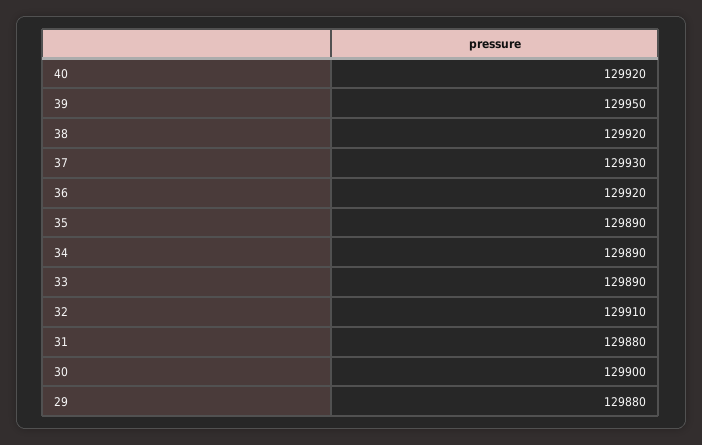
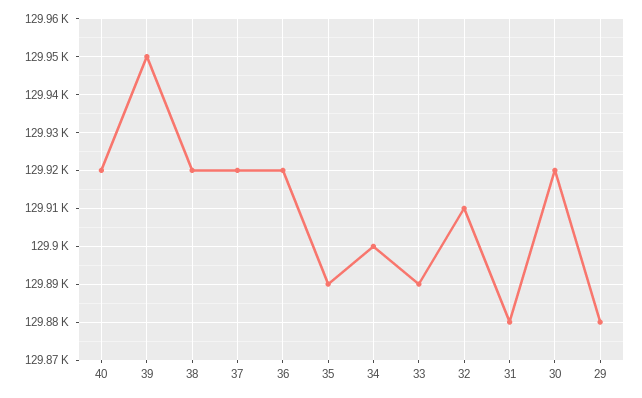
37: 129930 -> 129920
34: 129890 -> 129900
30: 129900 -> 129920

